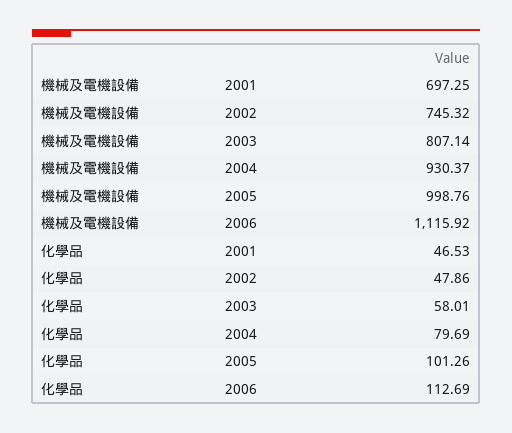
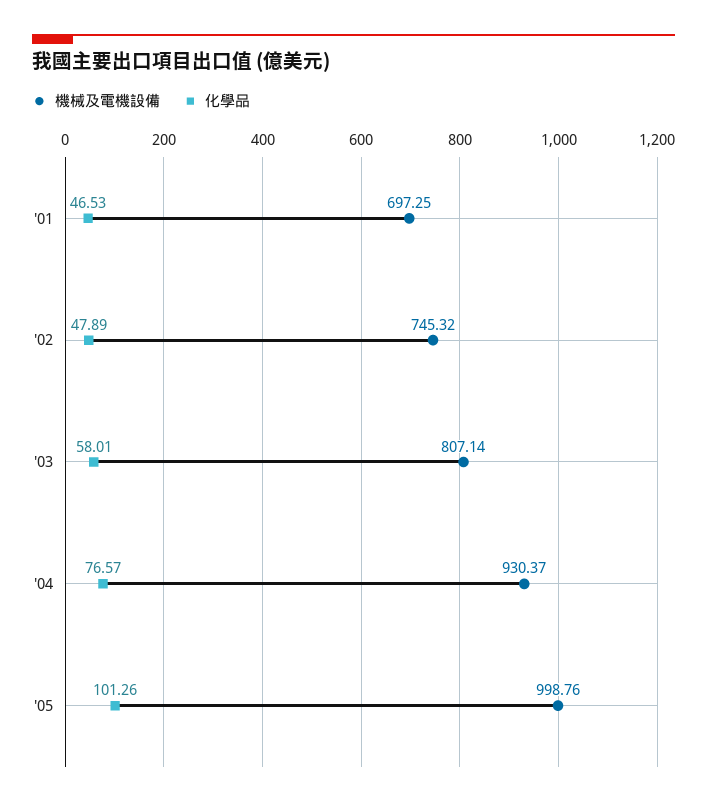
機械及電機設備, 2006: 1115.92 -> none
化學品, 2002: 47.86 -> 47.89
化學品, 2004: 79.69 -> 76.57
化學品, 2006: 112.69 -> none

